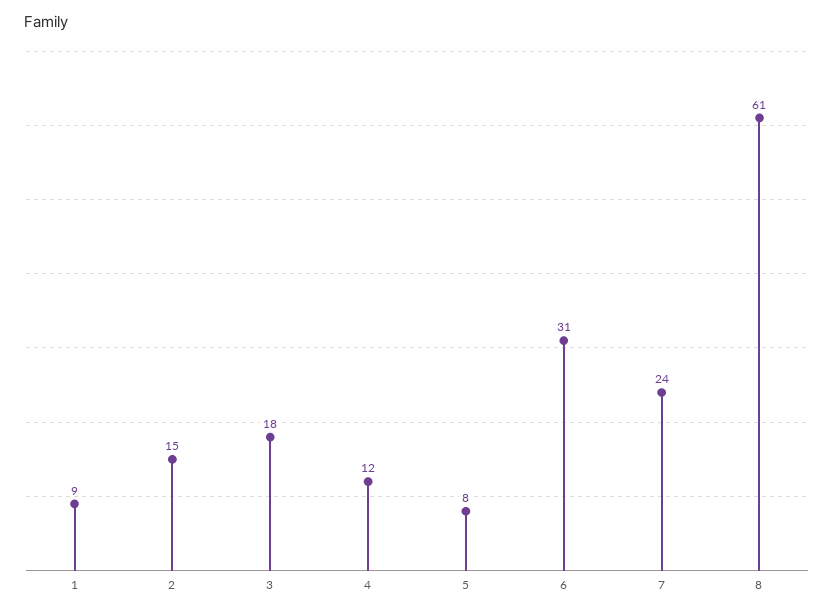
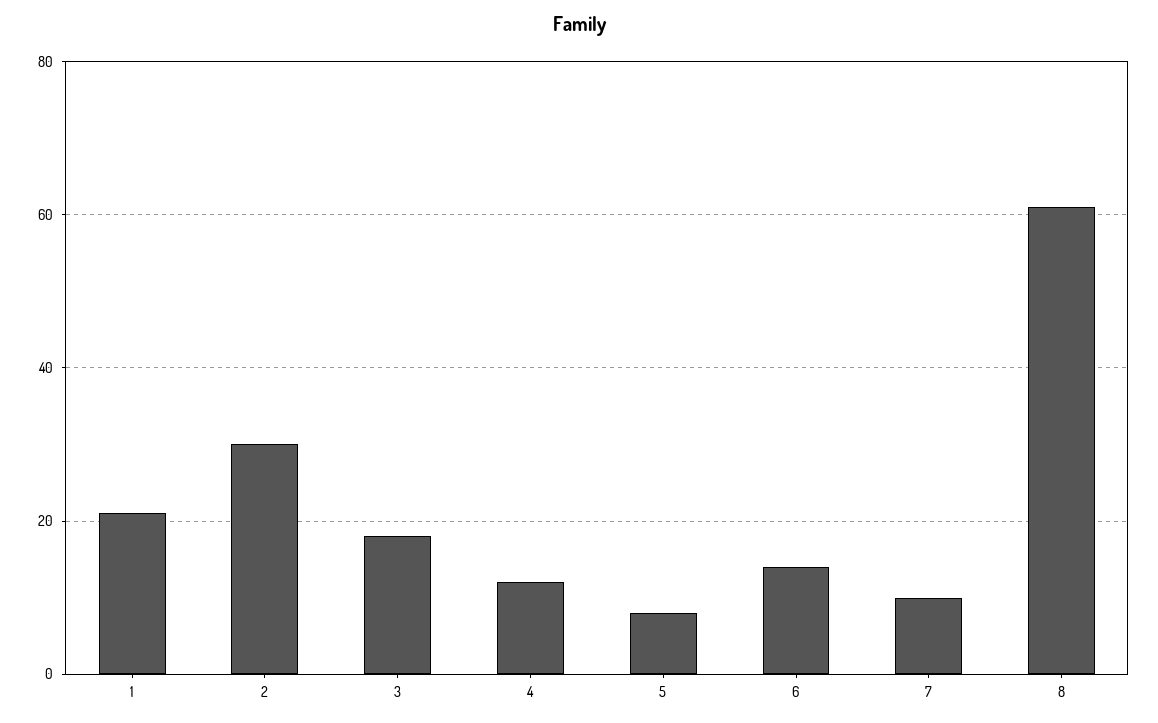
1: 9 -> 20
2: 15 -> 30
6: 31 -> 15
7: 24 -> 10

